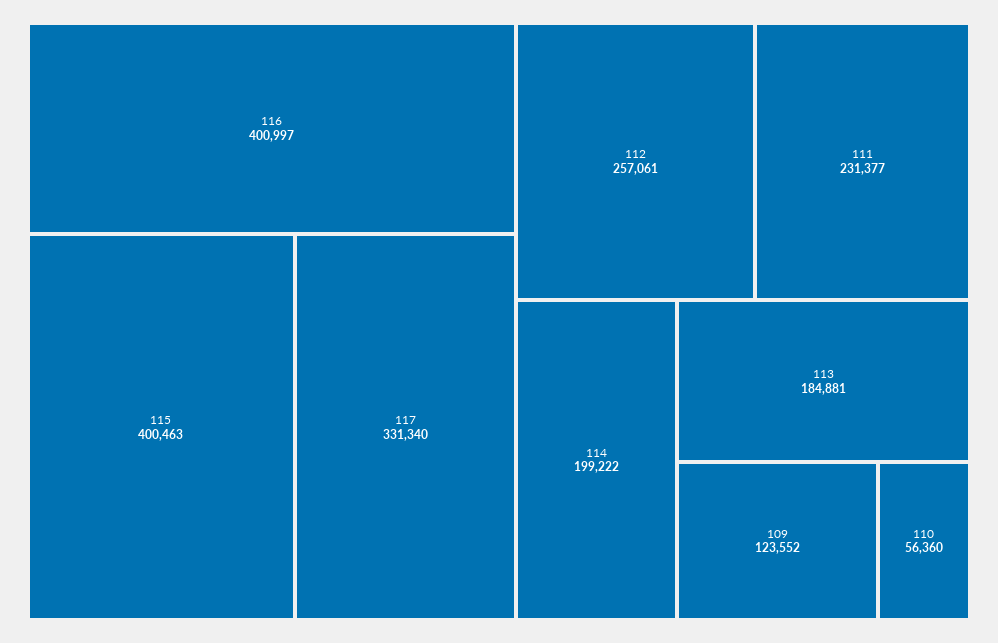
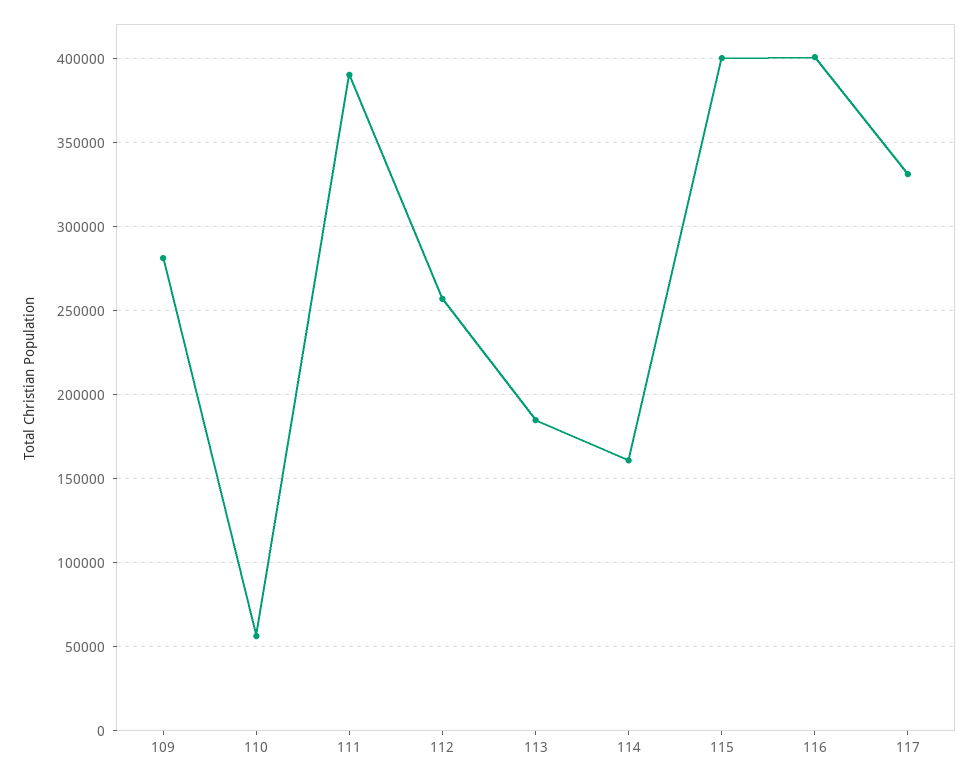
111: 231377 -> 390000
114: 199222 -> 160000
109: 123552 -> 280000

